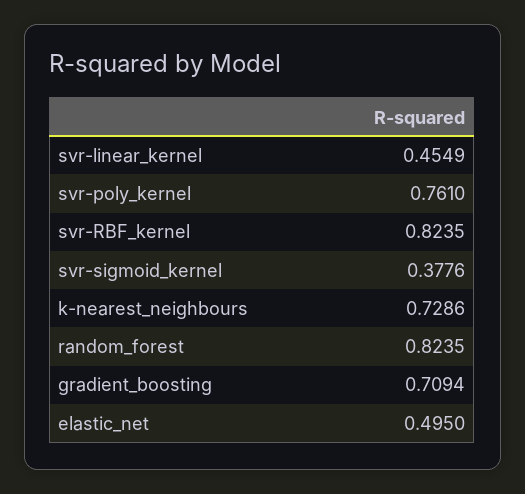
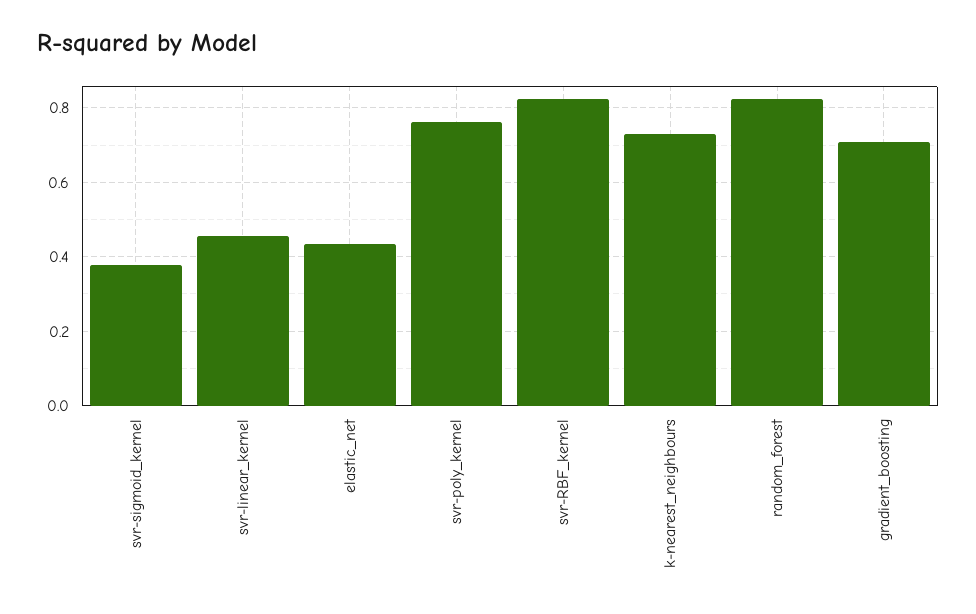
elastic_net: 0.495 -> 0.44

